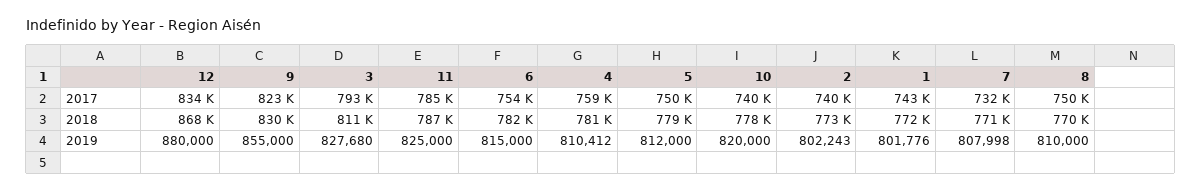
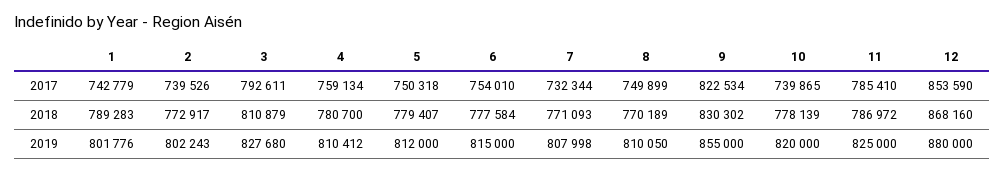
12, 2017: 834000 -> 853590
6, 2018: 782000 -> 777584
1, 2018: 772000 -> 789283
8, 2019: 810000 -> 810050

